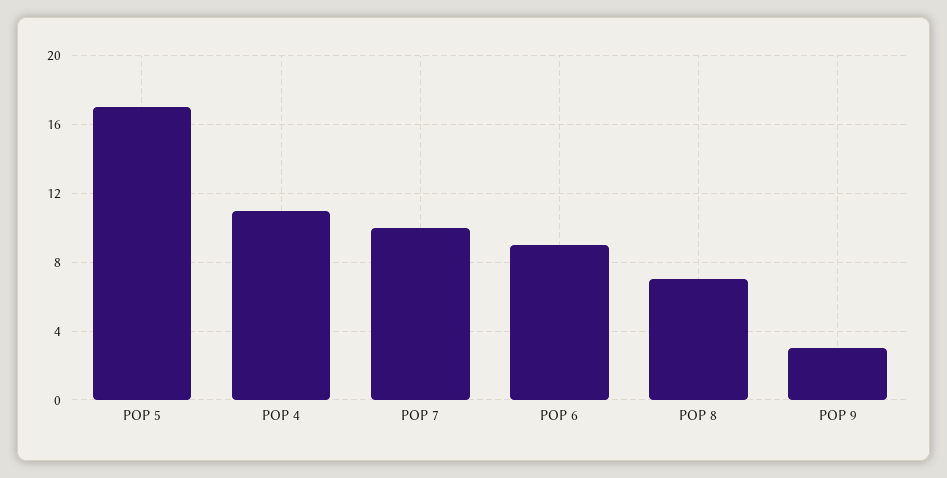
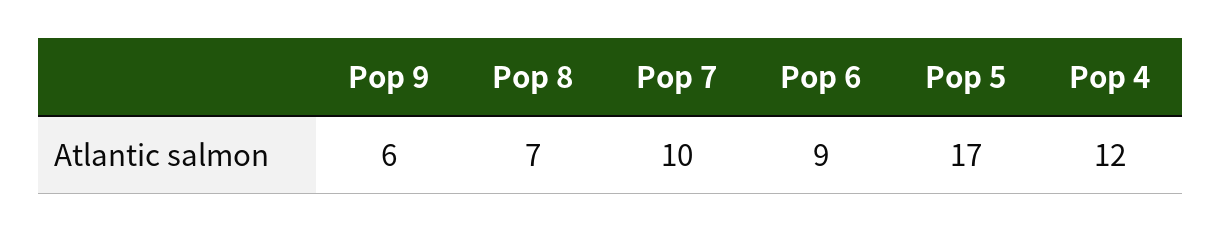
POP 4: 11 -> 12
POP 9: 3 -> 6

